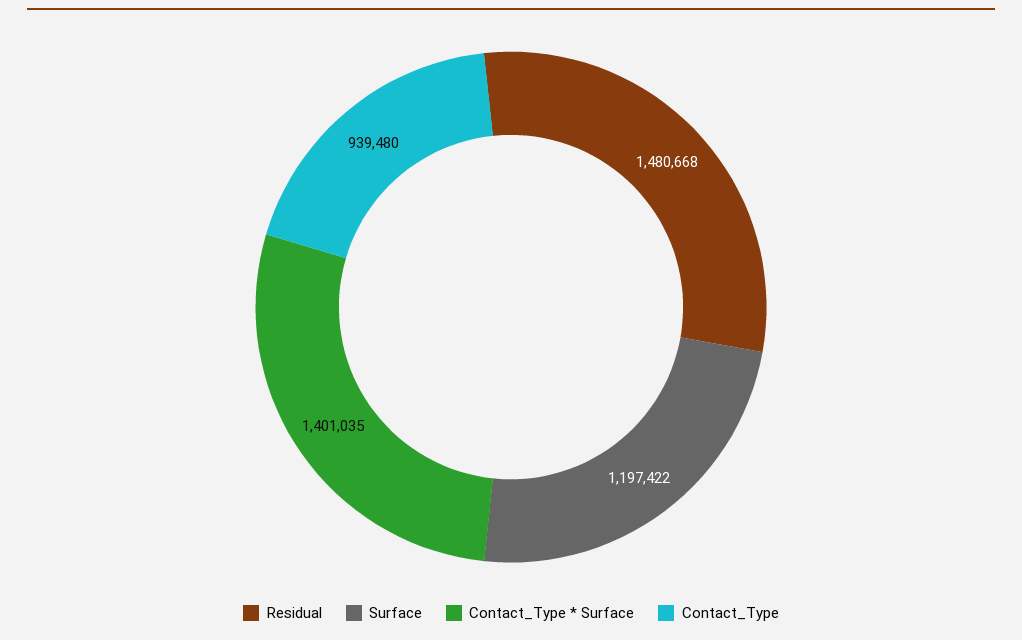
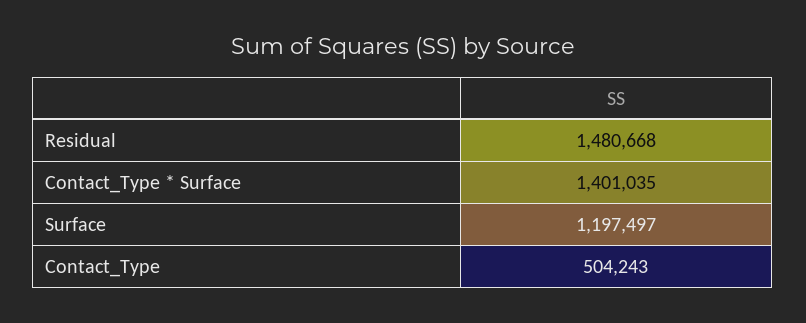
Surface: 1197422 -> 1197497
Contact_Type: 939480 -> 504243

